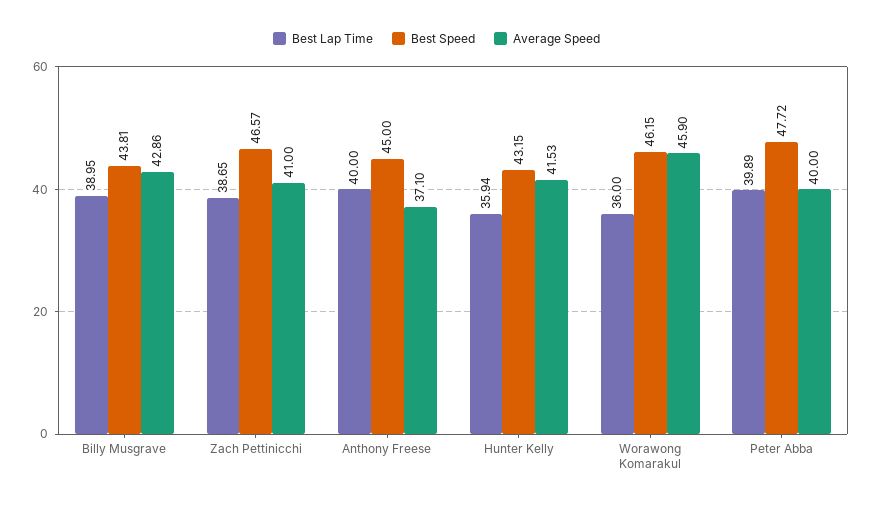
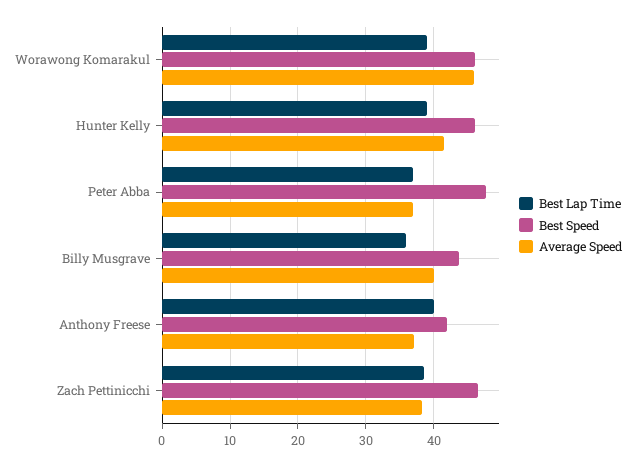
Best Lap Time, Billy Musgrave: 38.95 -> 36
Average Speed, Billy Musgrave: 42.86 -> 40
Average Speed, Zach Pettinicchi: 41 -> 38
Best Speed, Anthony Freese: 45 -> 42
Best Lap Time, Hunter Kelly: 35.94 -> 39
Best Speed, Hunter Kelly: 43.15 -> 46
Best Lap Time, Worawong Komarakul: 36 -> 39
Best Lap Time, Peter Abba: 39.89 -> 37
Average Speed, Peter Abba: 40 -> 37

